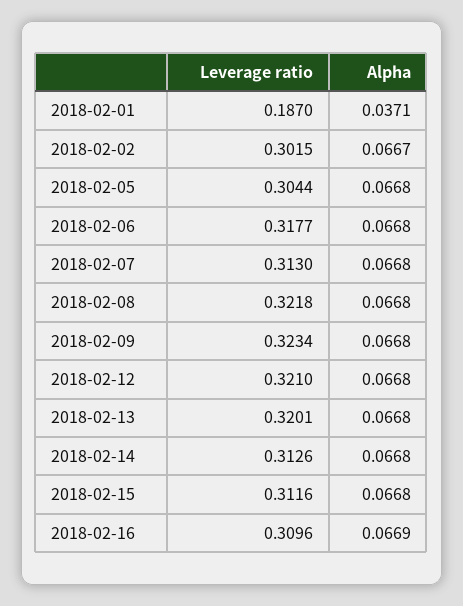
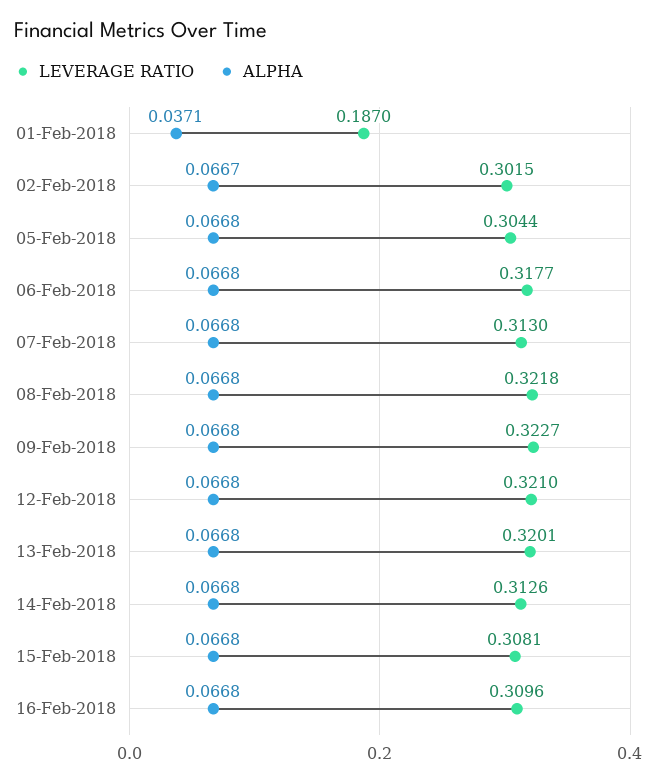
Leverage ratio, 2018-02-09: 0.3234 -> 0.3227
Leverage ratio, 2018-02-15: 0.3116 -> 0.3081
Alpha, 2018-02-16: 0.0669 -> 0.0668

